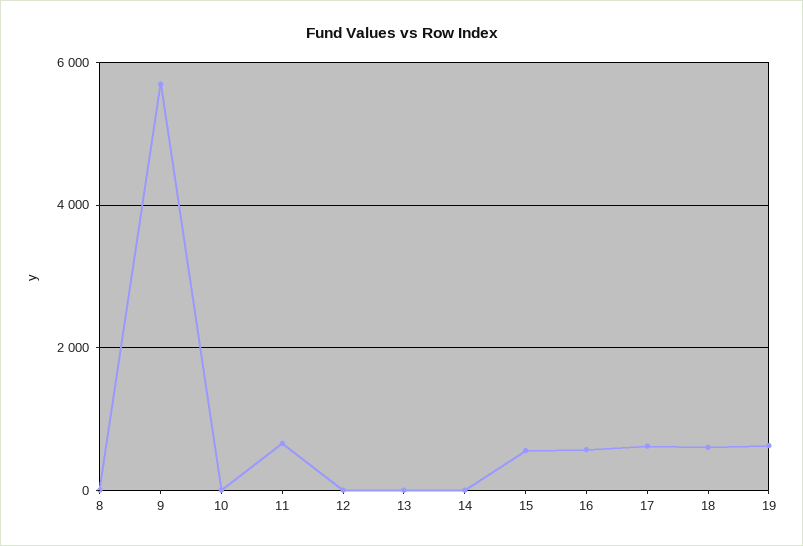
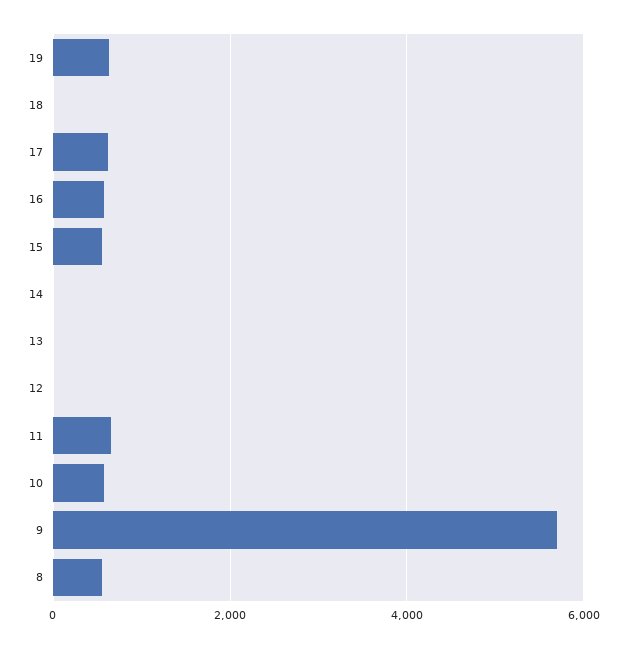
8: 0 -> 600
10: 0 -> 600
18: 600 -> 0

